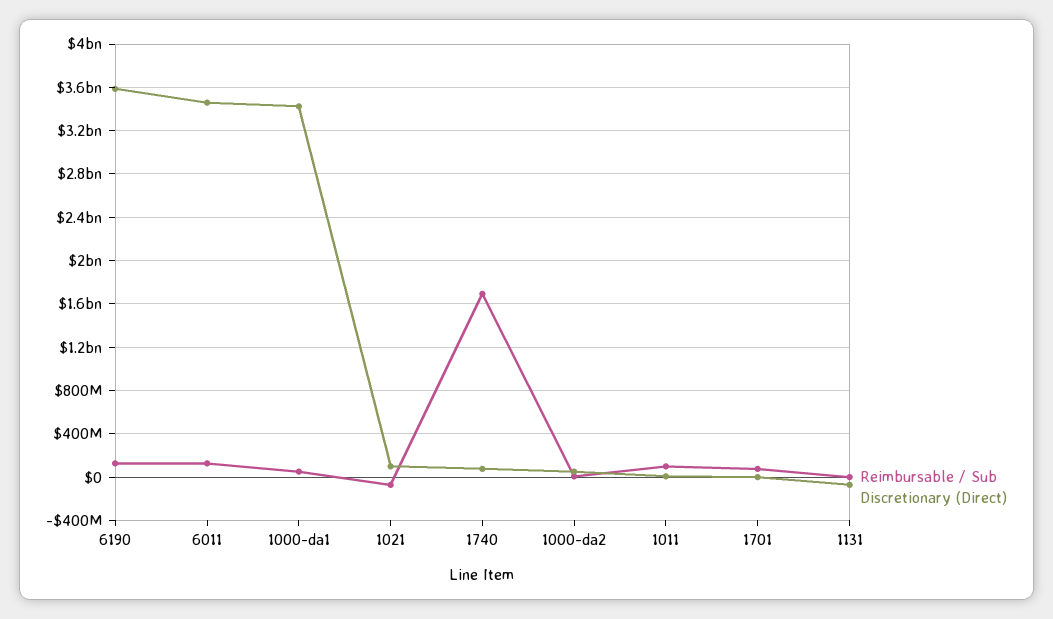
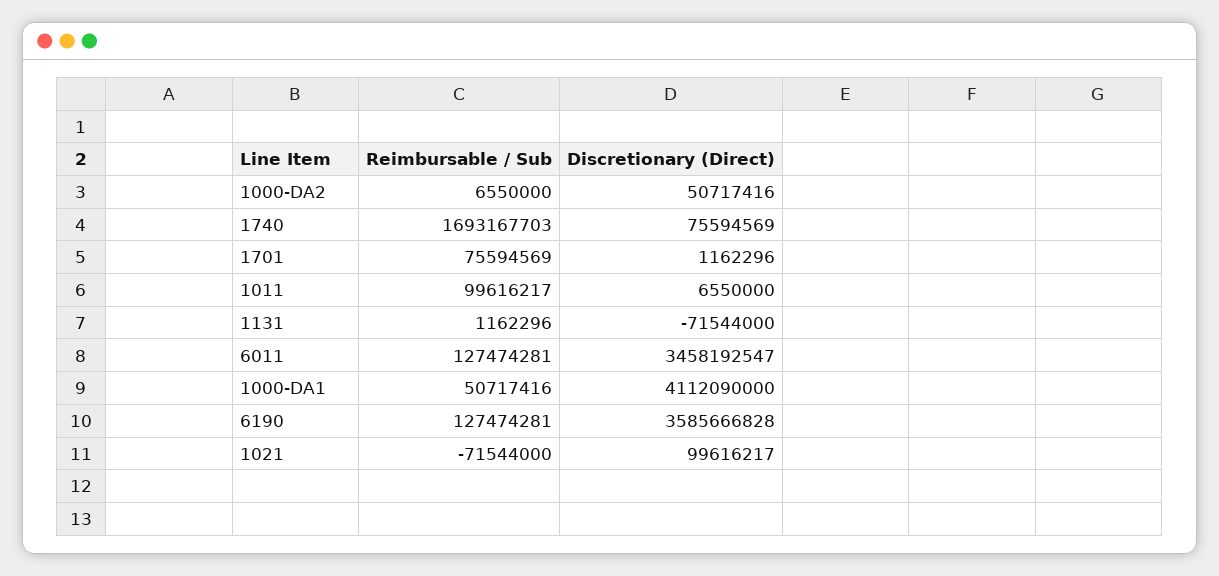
Discretionary (Direct), 1000-da1: 3400000000 -> 4112090000

